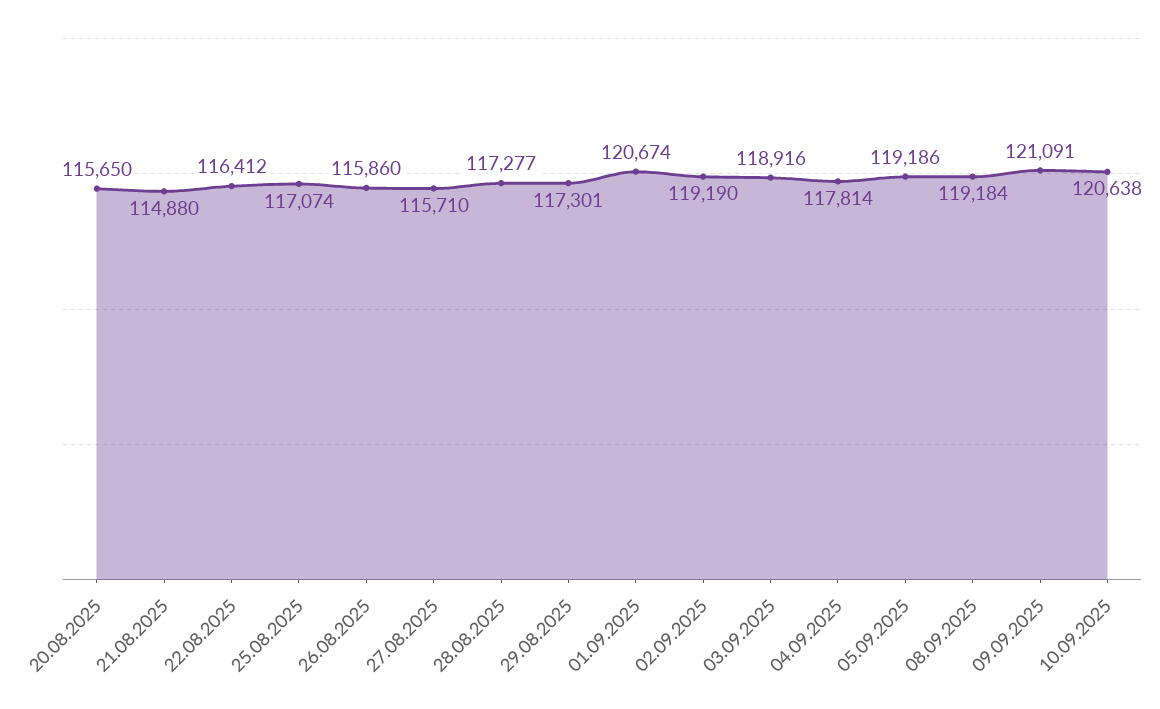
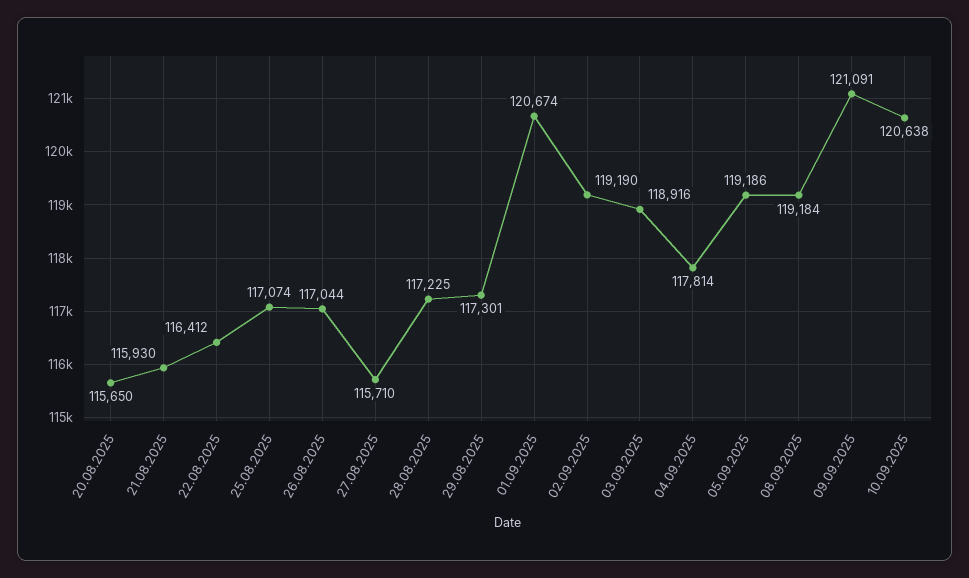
21.08.2025: 114880 -> 115930
26.08.2025: 115860 -> 117044
28.08.2025: 117277 -> 117225

